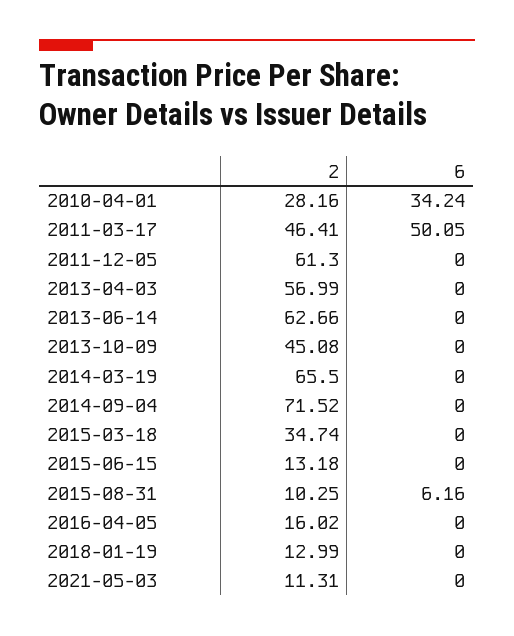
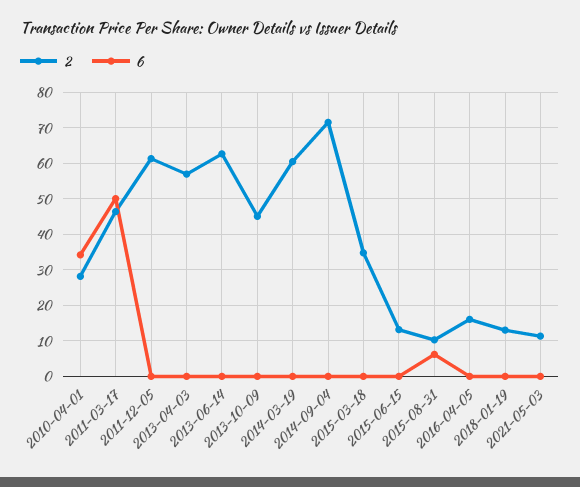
2, 2014-03-19: 65.5 -> 60

